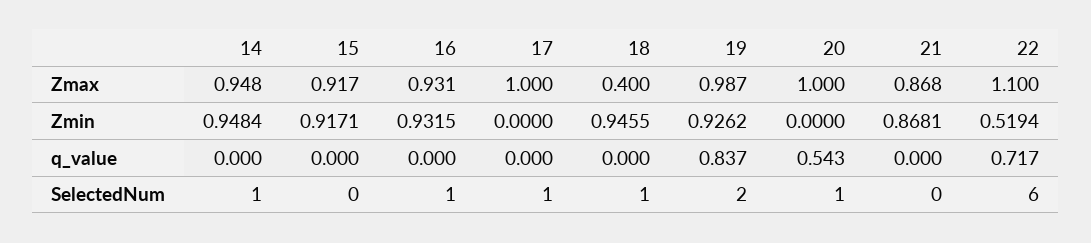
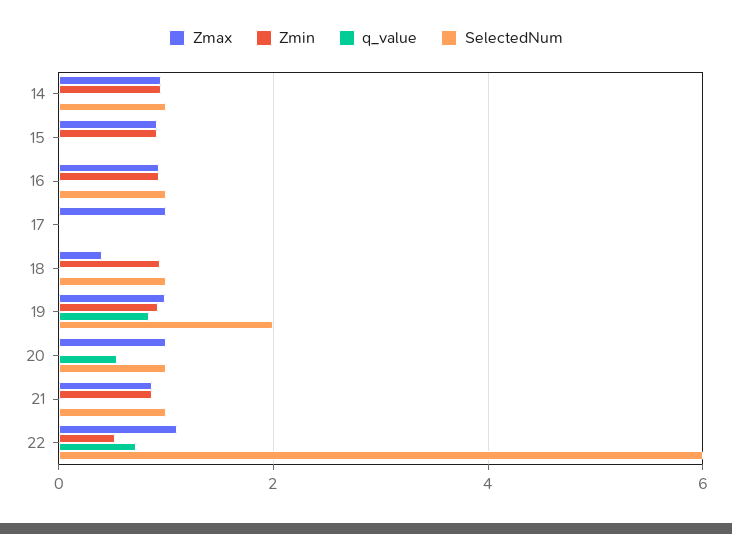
SelectedNum, 17: 1 -> 0
SelectedNum, 21: 0 -> 1

